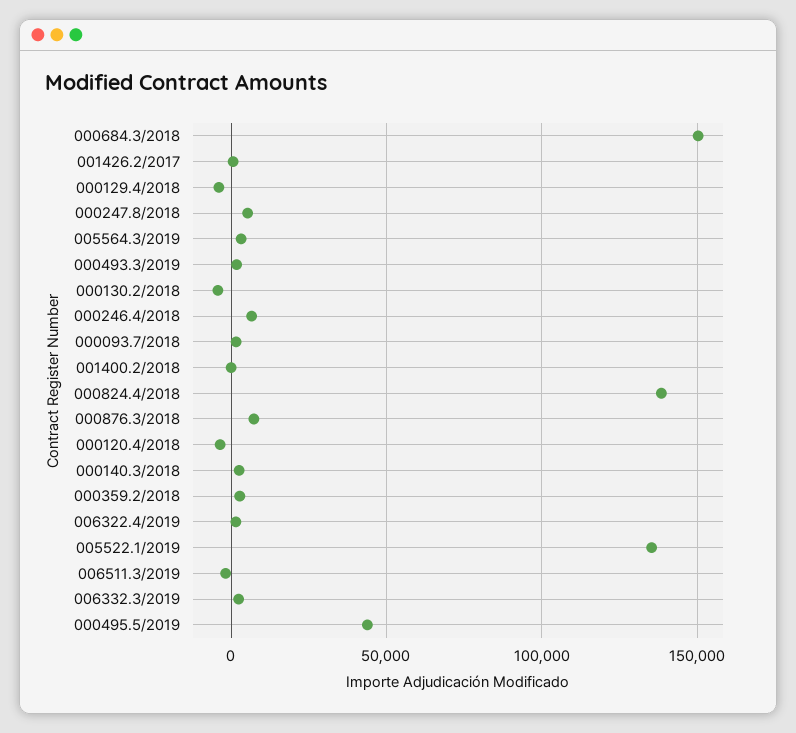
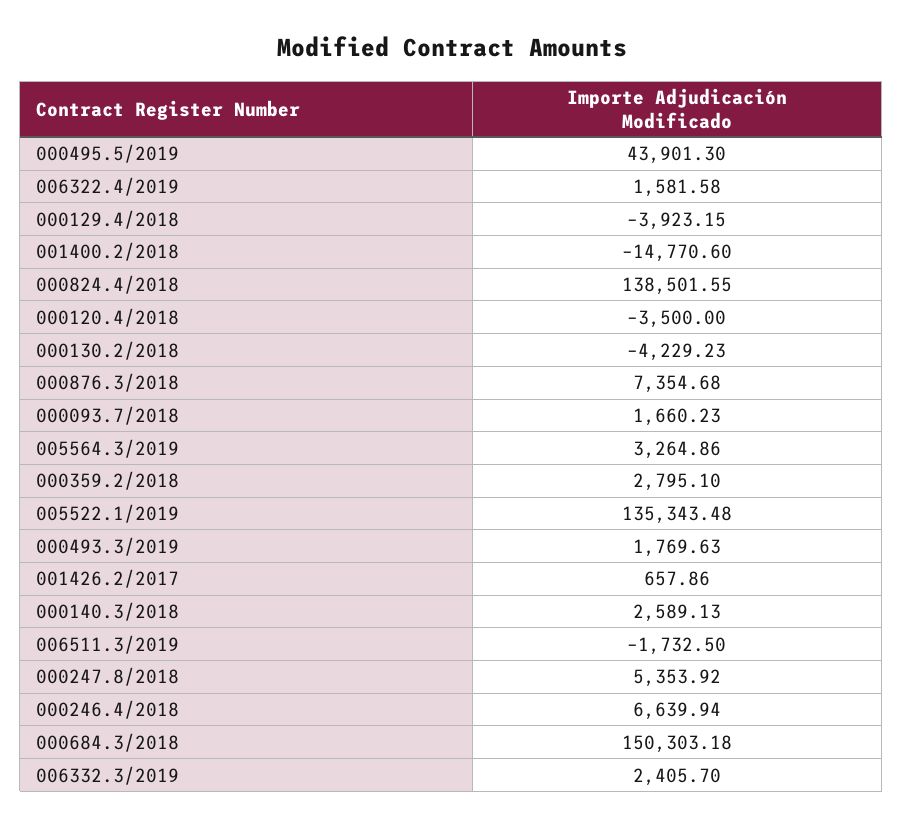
001400.2/2018: 0 -> -14770.6

